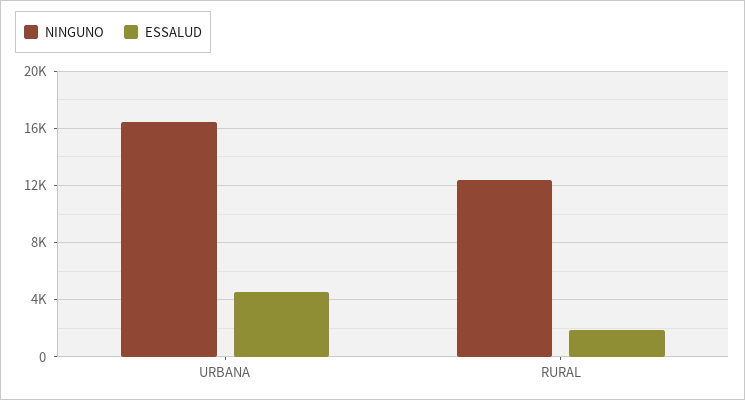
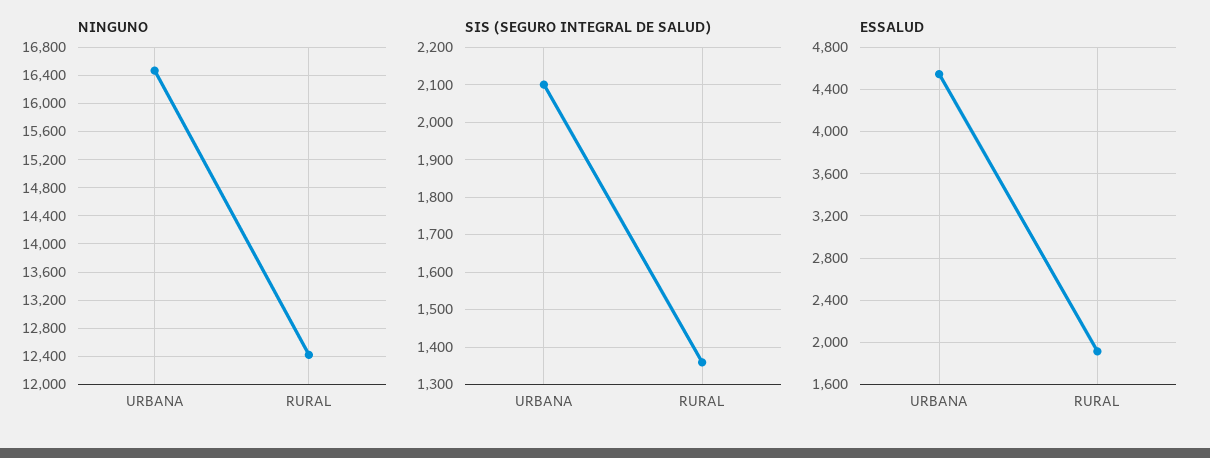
SIS (SEGURO INTEGRAL DE SALUD), URBANA: none -> 2100
SIS (SEGURO INTEGRAL DE SALUD), RURAL: none -> 1360

